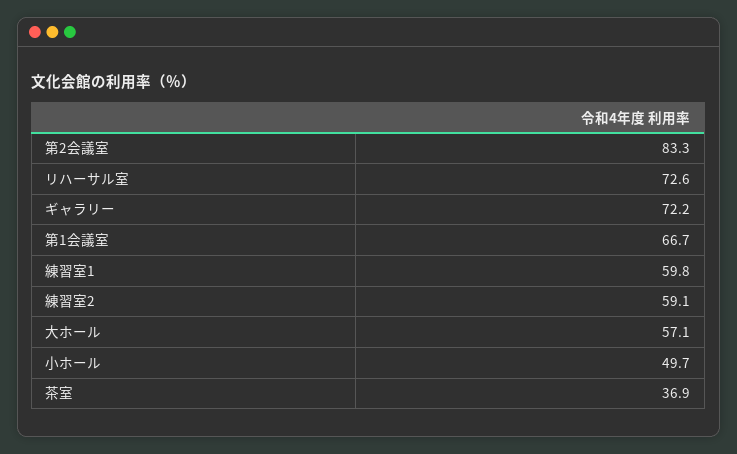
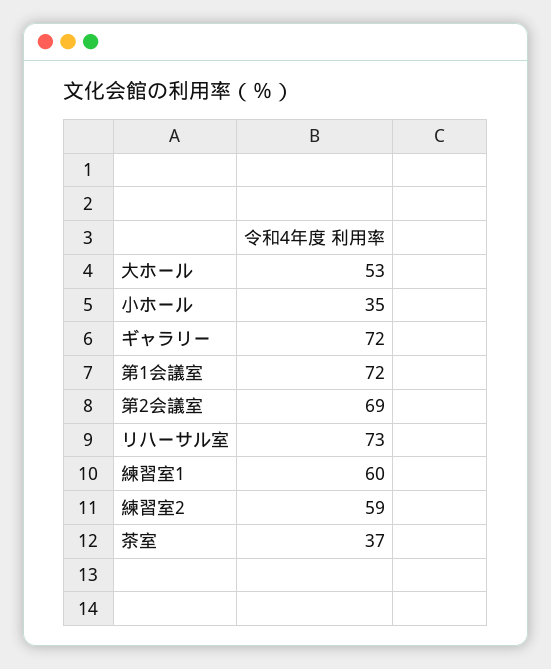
第2会議室: 83.3 -> 69
第1会議室: 66.7 -> 72
大ホール: 57.1 -> 53
小ホール: 49.7 -> 35

